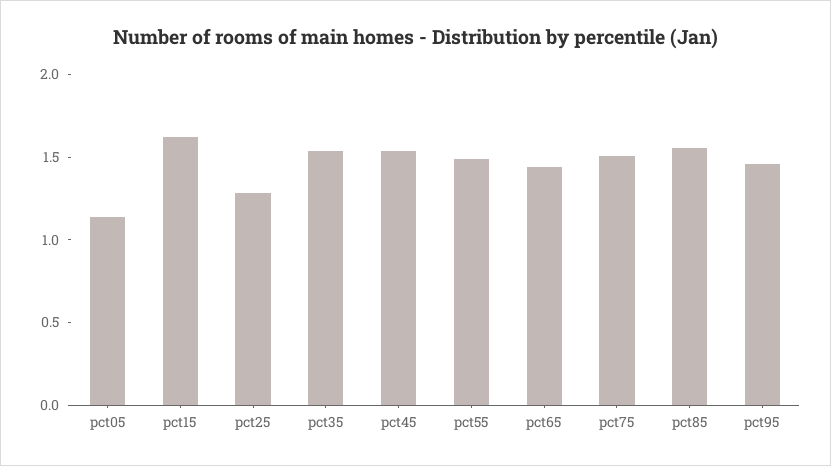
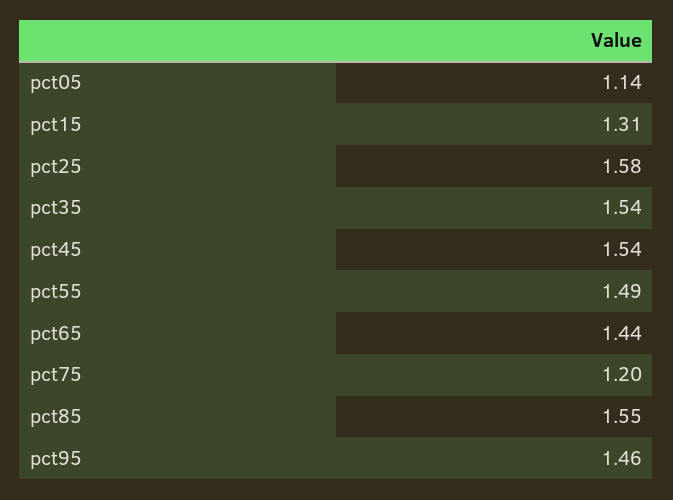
pct15: 1.6 -> 1.31
pct25: 1.3 -> 1.58
pct75: 1.5 -> 1.2

